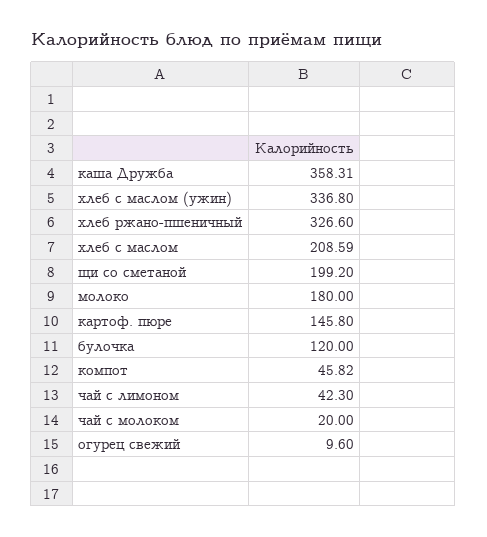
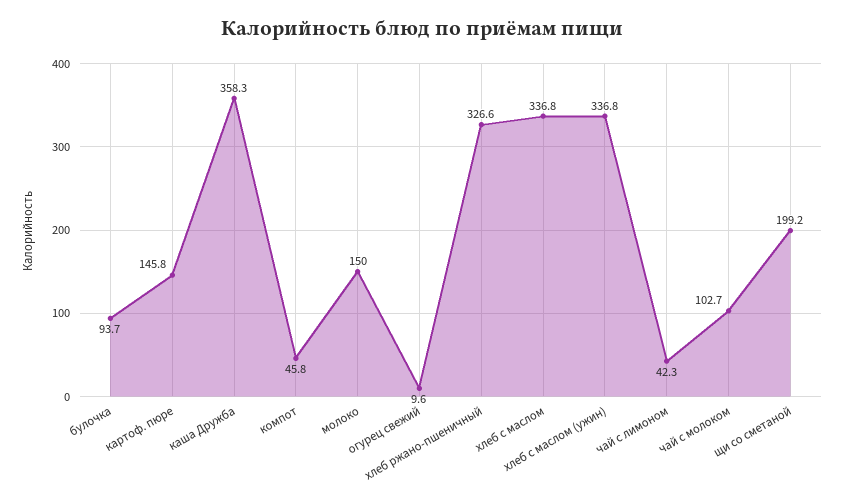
хлеб с маслом: 208.59 -> 336.8
молоко: 180 -> 150
булочка: 120 -> 93.7
чай с молоком: 20 -> 102.7

